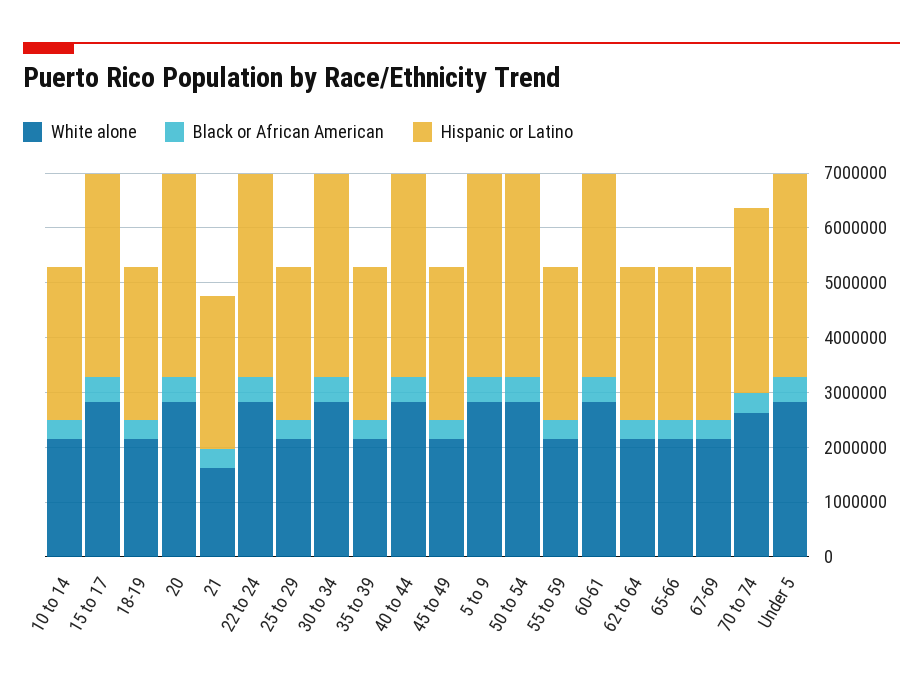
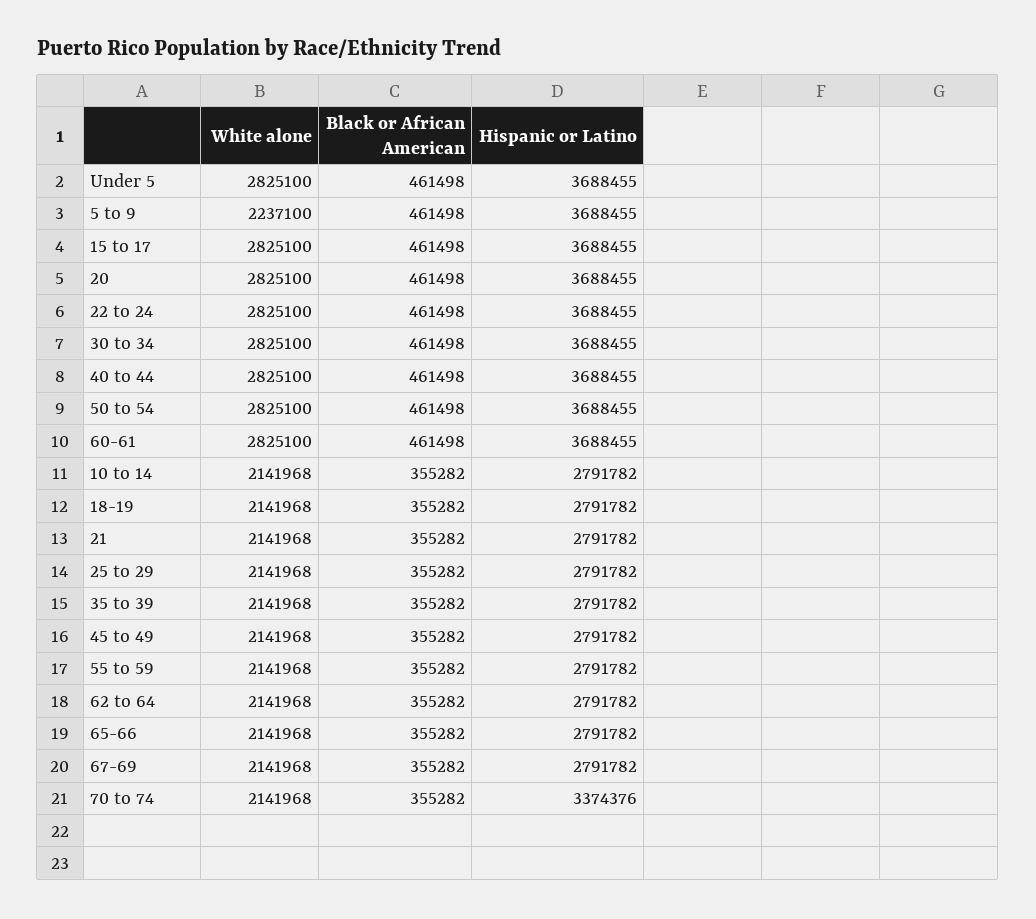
White alone, 21: 1600000 -> 2141968
White alone, 5 to 9: 2800000 -> 2237100
White alone, 70 to 74: 2600000 -> 2141968

